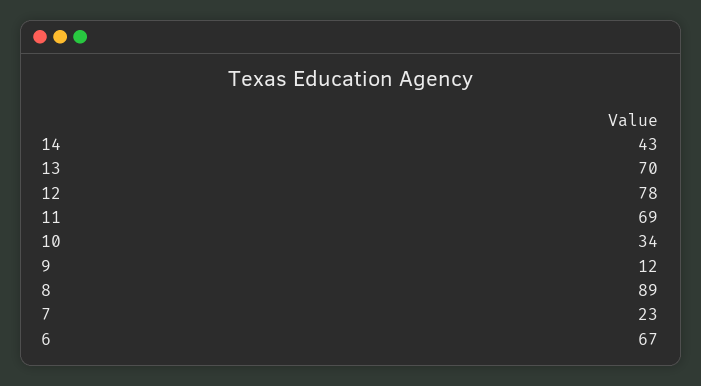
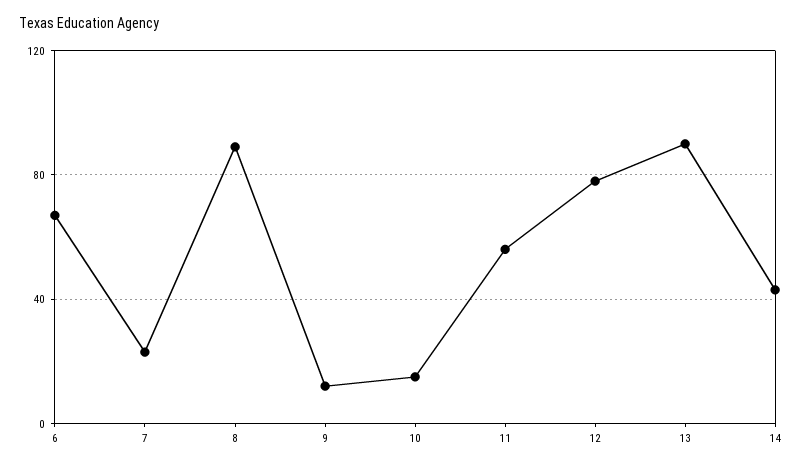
13: 70 -> 90
11: 69 -> 55
10: 34 -> 15

